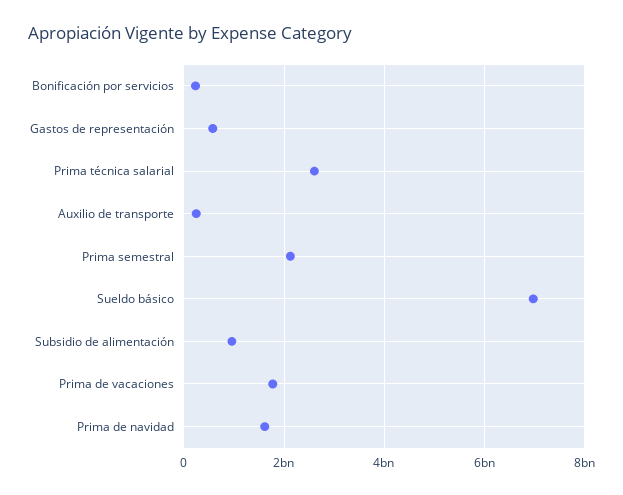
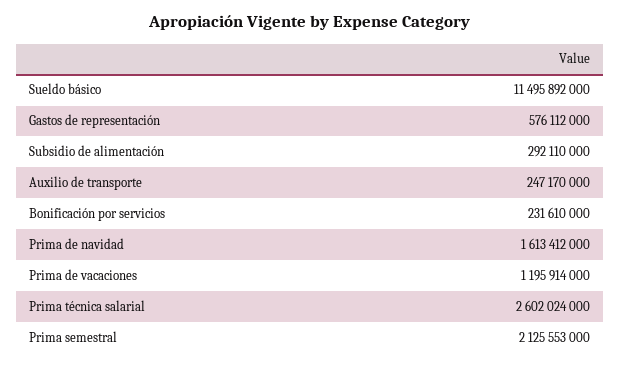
Sueldo básico: 7000000000 -> 11495892000
Subsidio de alimentación: 1000000000 -> 292110000
Prima de vacaciones: 1800000000 -> 1195914000

